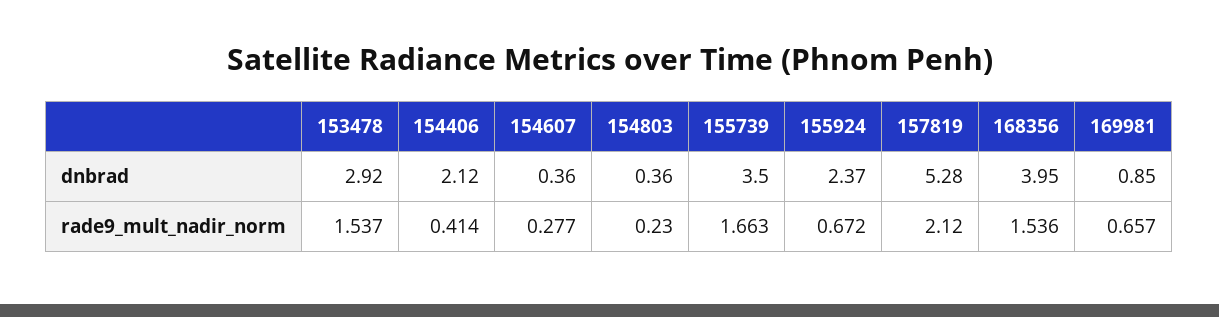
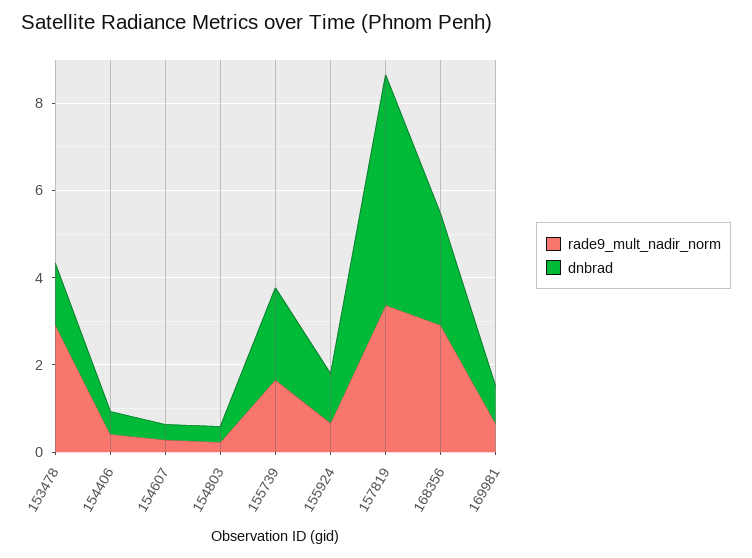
dnbrad, 153478: 2.92 -> 1.5
dnbrad, 154406: 2.12 -> 0.5
dnbrad, 155739: 3.5 -> 2
dnbrad, 155924: 2.37 -> 1
dnbrad, 168356: 3.95 -> 2.5
rade9_mult_nadir_norm, 153478: 1.537 -> 3
rade9_mult_nadir_norm, 157819: 2.12 -> 3.5
rade9_mult_nadir_norm, 168356: 1.536 -> 3

